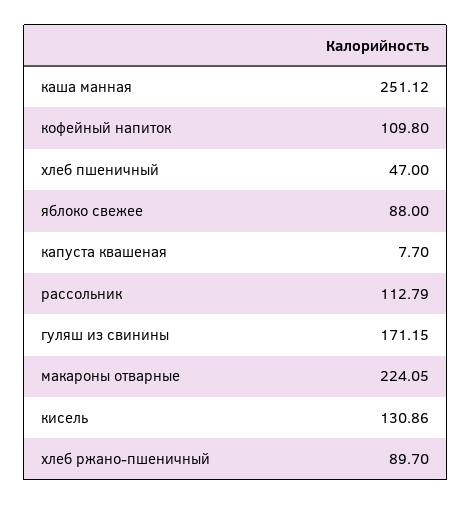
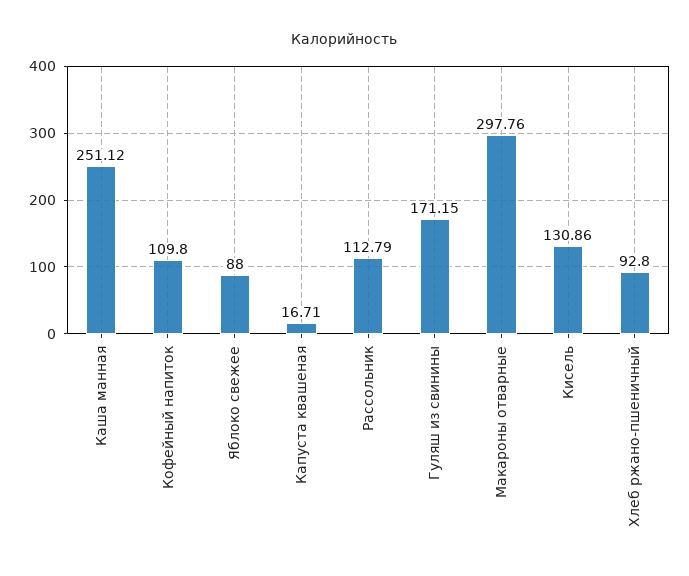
хлеб пшеничный: 47 -> none
капуста квашеная: 7.7 -> 16.71
макароны отварные: 224.05 -> 297.76
хлеб ржано-пшеничный: 89.7 -> 92.8

